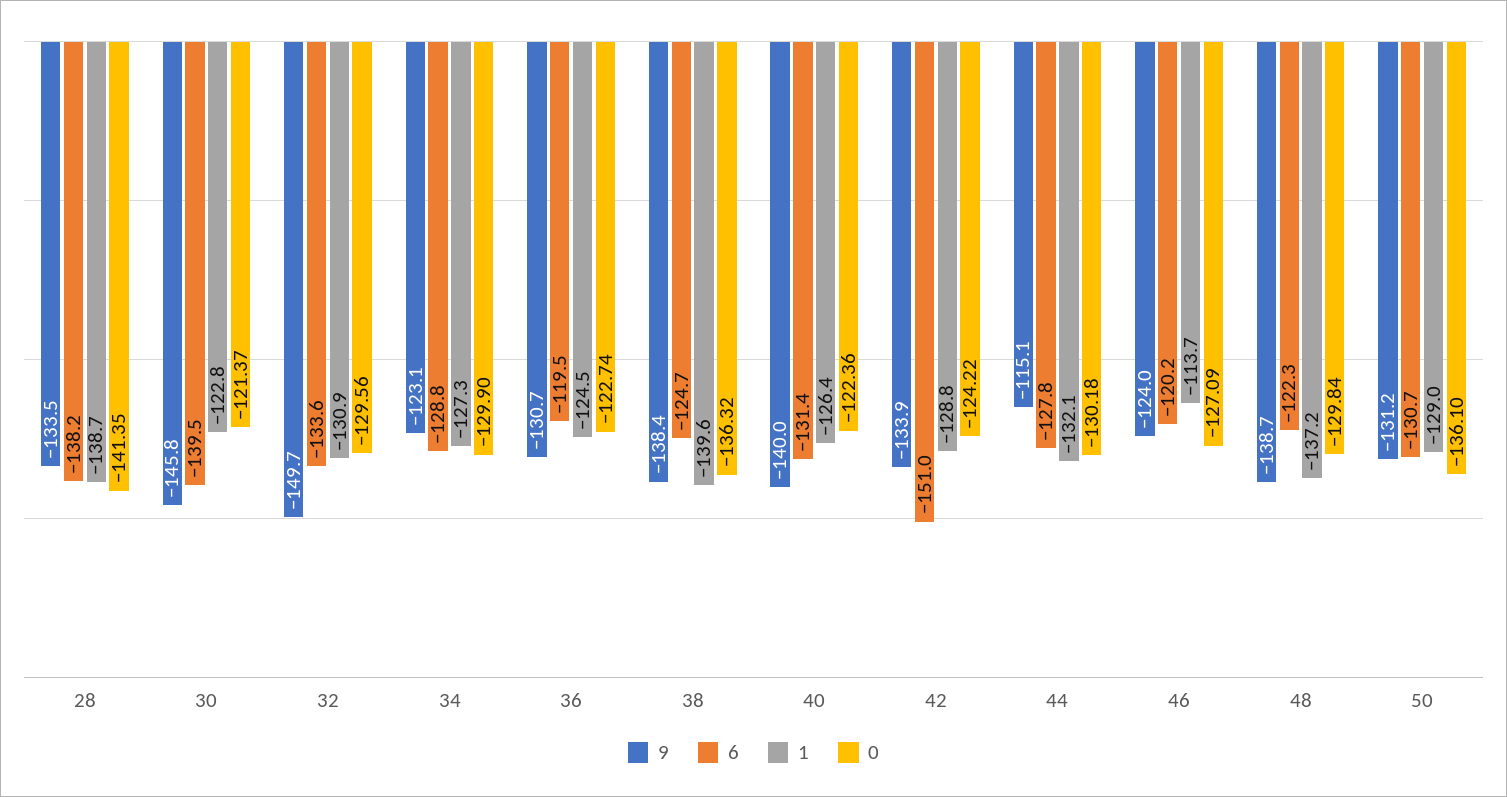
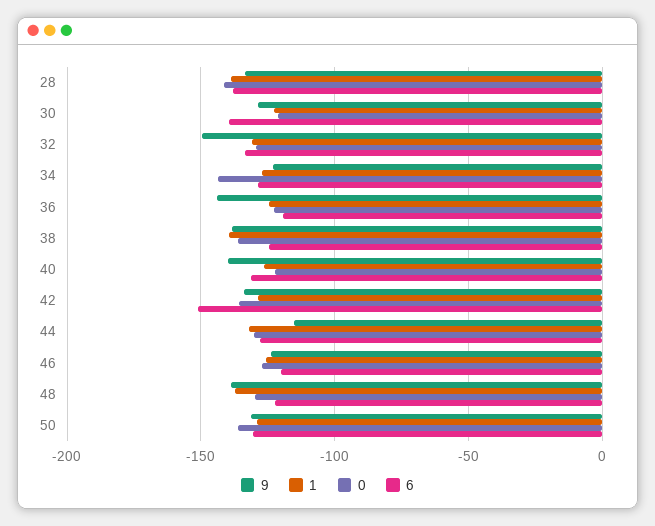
9, 30: -145.8 -> -130
0, 34: -129.9 -> -145
9, 36: -130.7 -> -145
0, 42: -124.22 -> -135
1, 46: -113.7 -> -125

